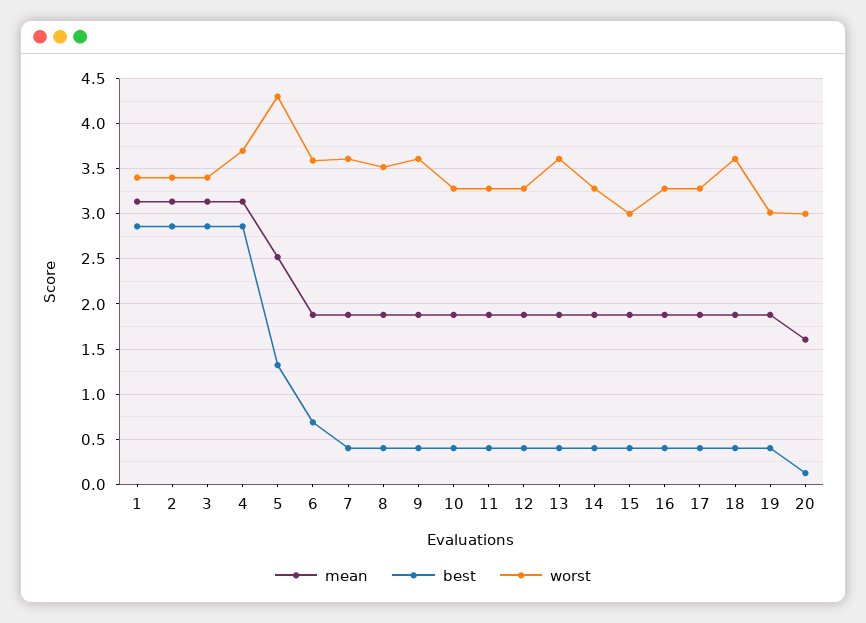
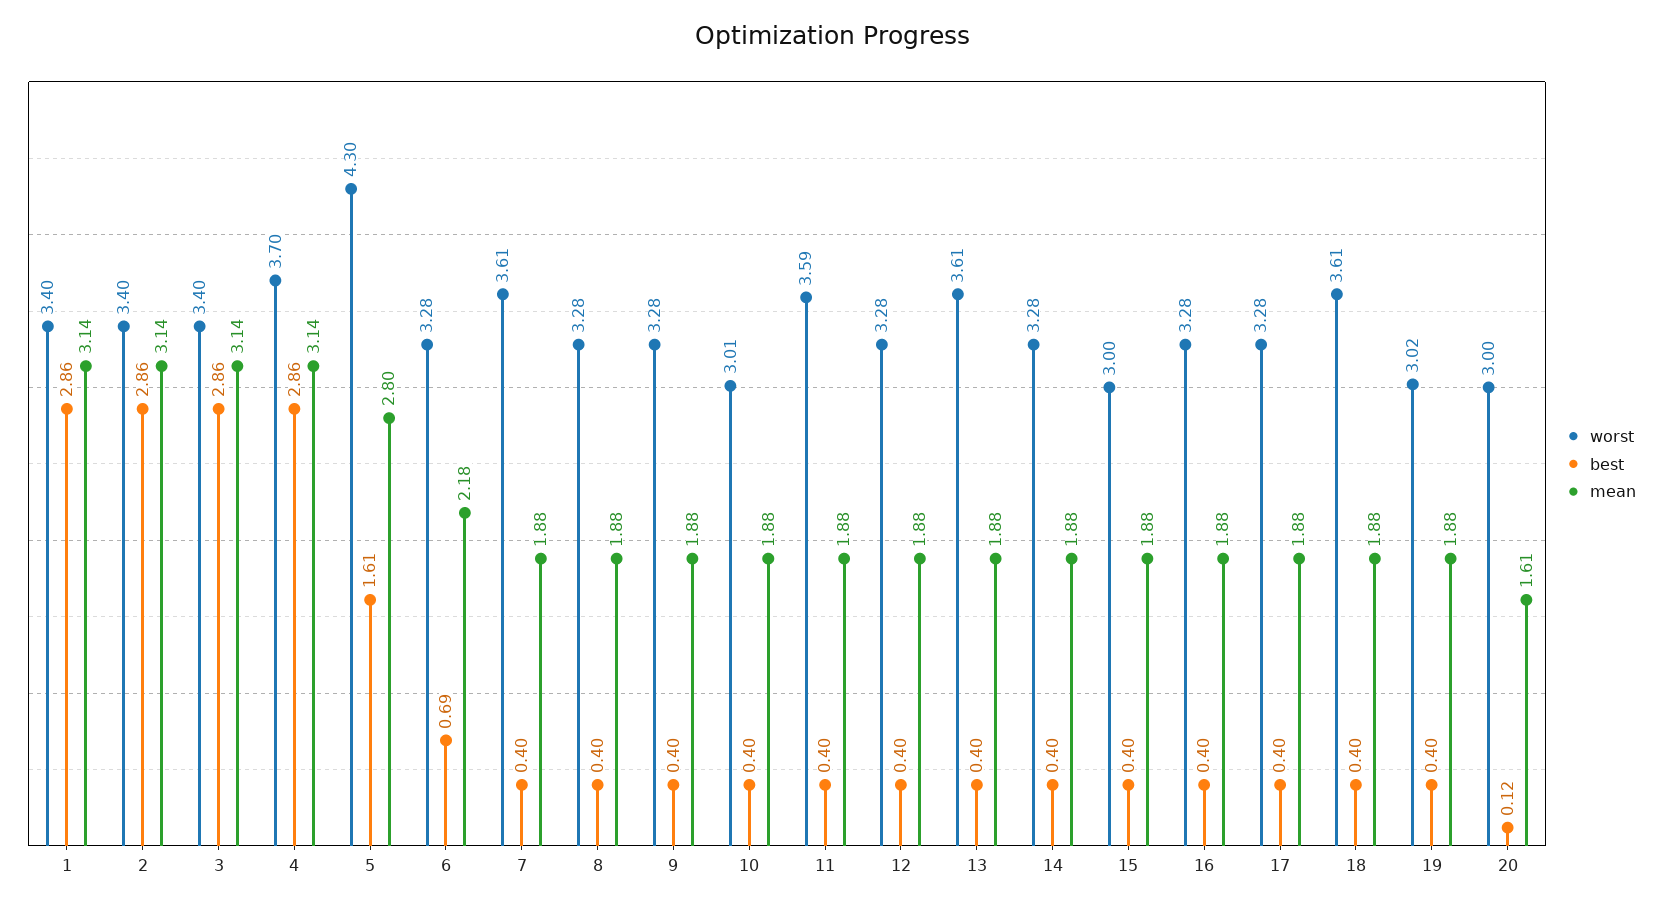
mean, 5: 2.5 -> 2.8
best, 5: 1.3 -> 1.61
mean, 6: 1.9 -> 2.18
worst, 6: 3.6 -> 3.28
worst, 8: 3.5 -> 3.28
worst, 9: 3.6 -> 3.28
worst, 10: 3.3 -> 3.01
worst, 11: 3.3 -> 3.59

